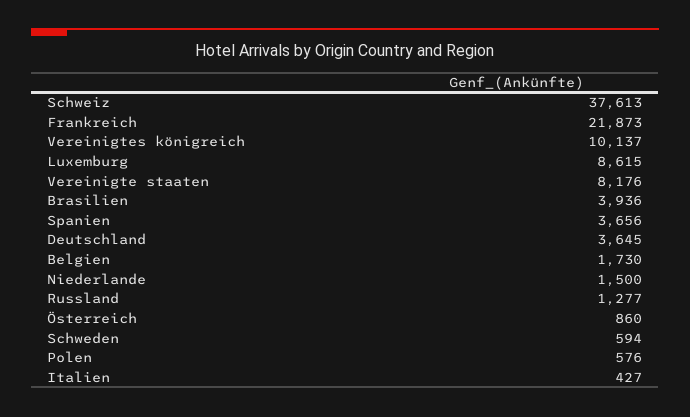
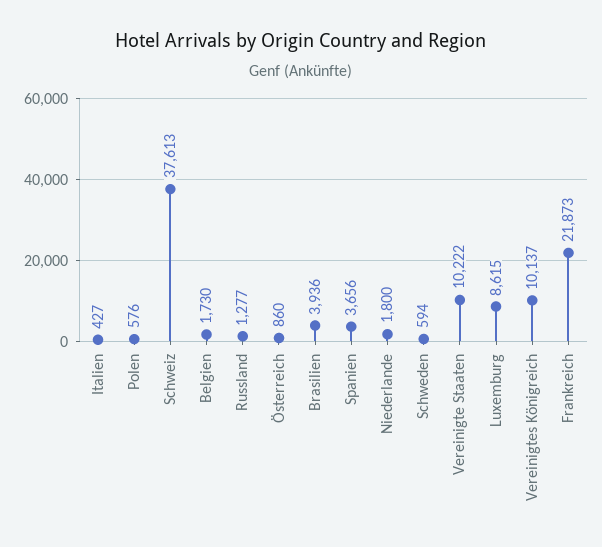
Vereinigte staaten: 8176 -> 10222
Deutschland: 3645 -> none
Niederlande: 1500 -> 1800

